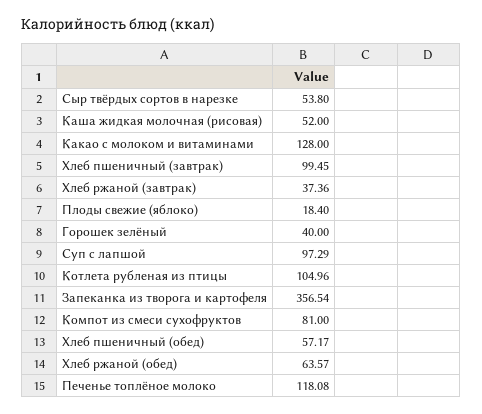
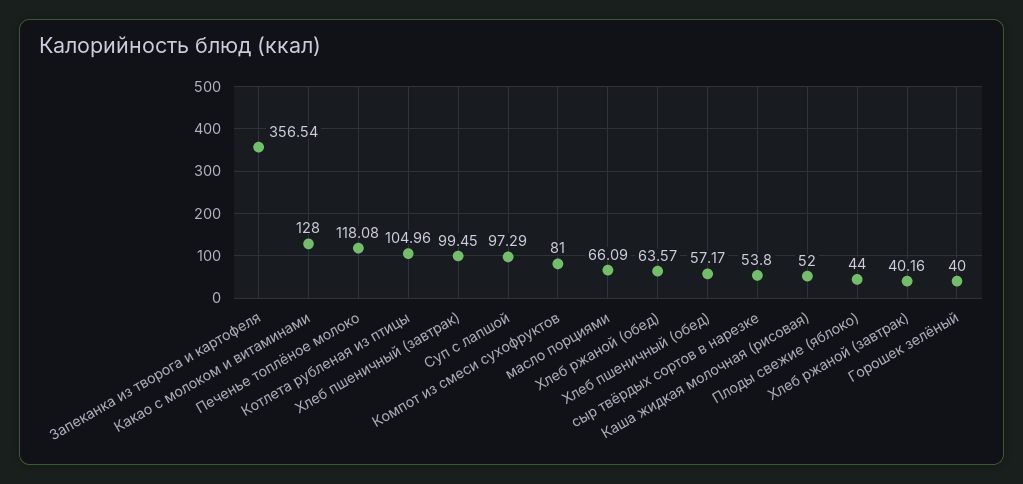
Хлеб ржаной (завтрак): 37.36 -> 40.16
Плоды свежие (яблоко): 18.4 -> 44
масло порциями: none -> 66.09

